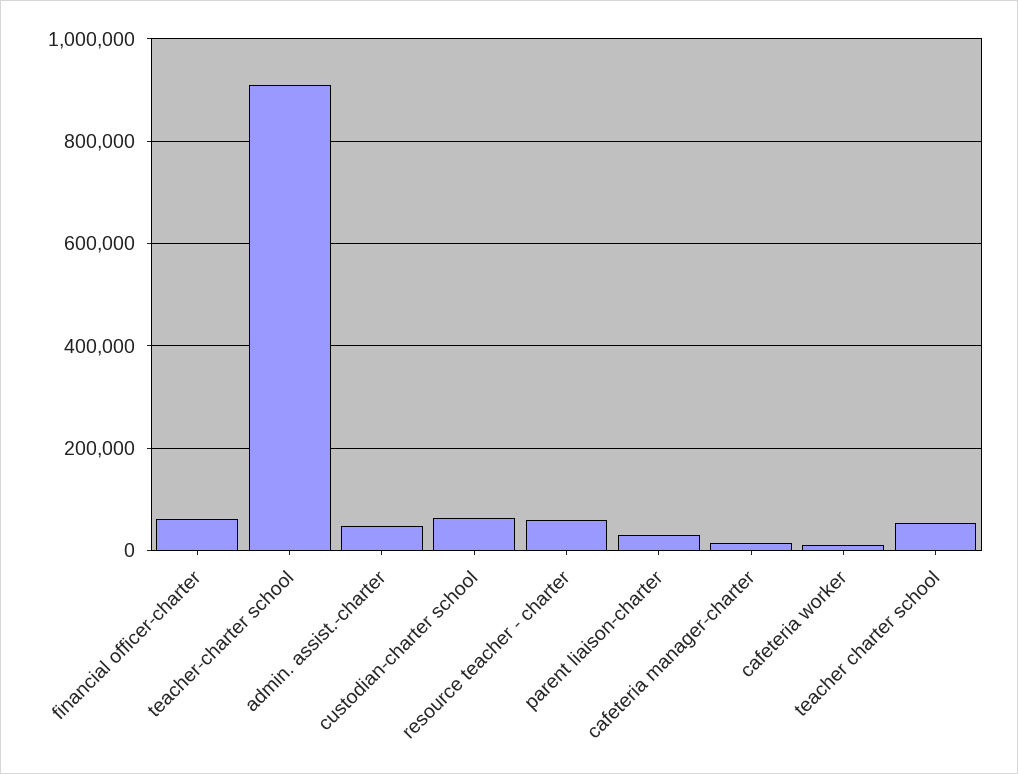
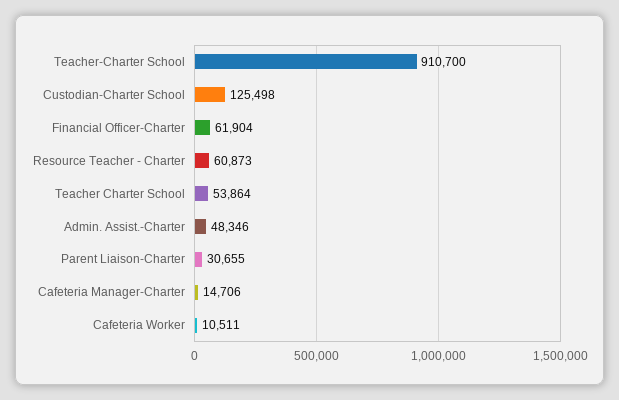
custodian-charter school: 60000 -> 125498

